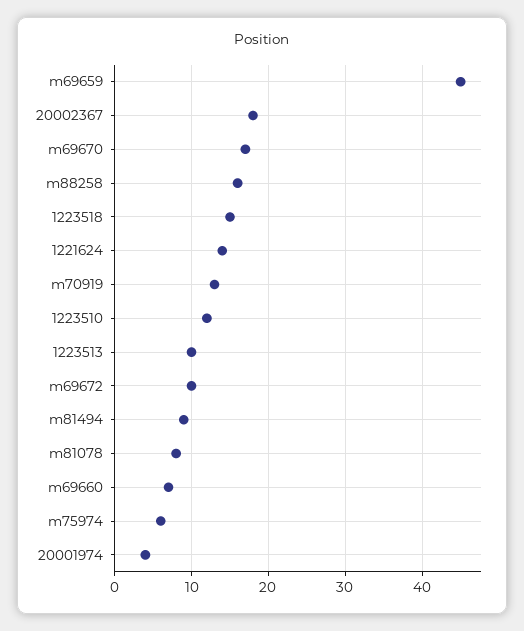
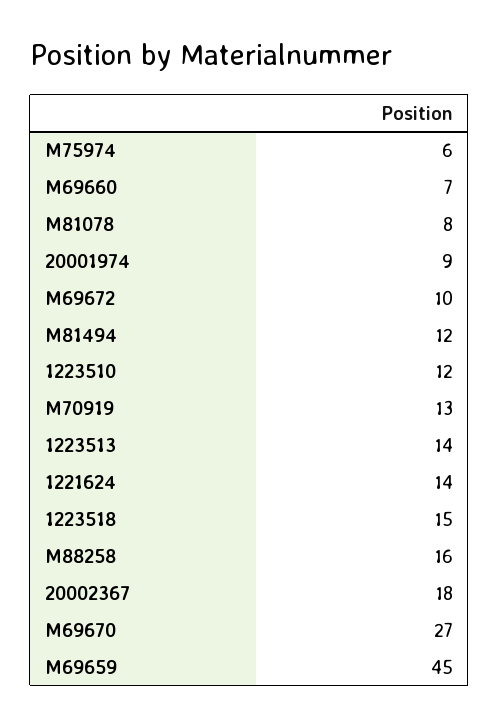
m69670: 17 -> 27
1223513: 10 -> 14
m81494: 9 -> 12
20001974: 4 -> 9

